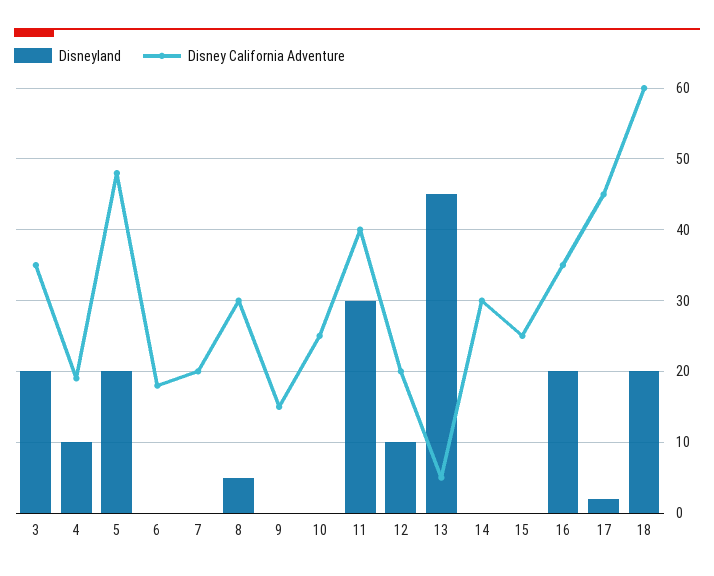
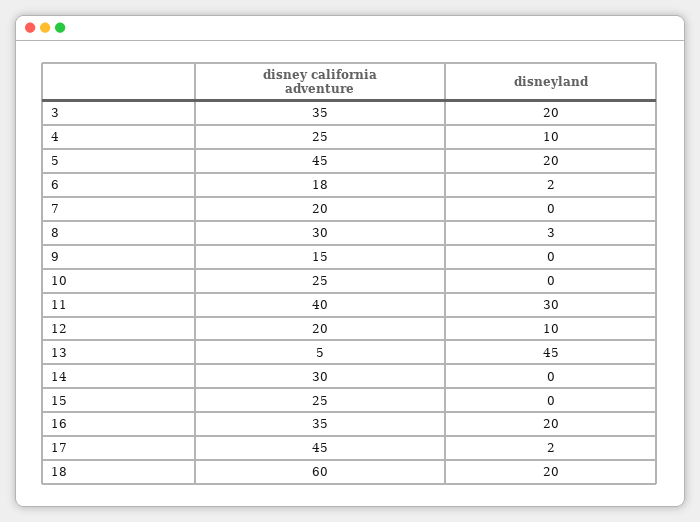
Disney California Adventure, 4: 19 -> 25
Disney California Adventure, 5: 48 -> 45
Disneyland, 6: 0 -> 2
Disneyland, 8: 5 -> 3

